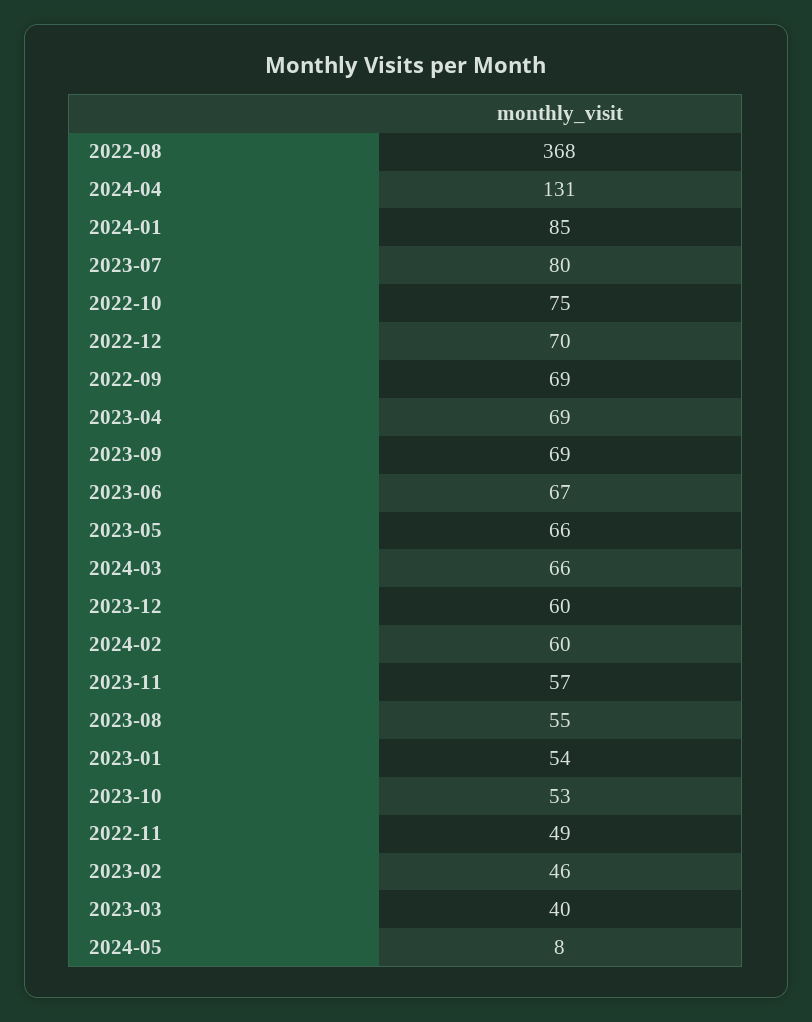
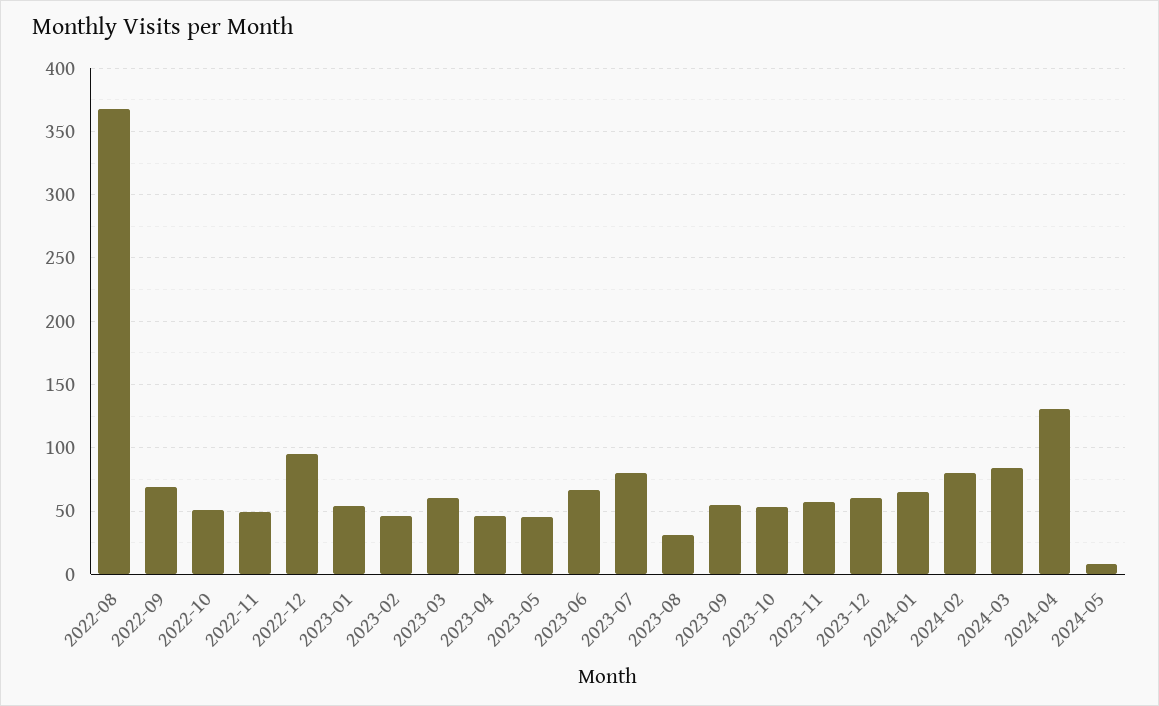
2024-01: 85 -> 65
2022-10: 75 -> 50
2022-12: 70 -> 95
2023-04: 69 -> 45
2023-09: 69 -> 55
2023-05: 66 -> 45
2024-03: 66 -> 85
2024-02: 60 -> 80
2023-08: 55 -> 30
2023-03: 40 -> 60

